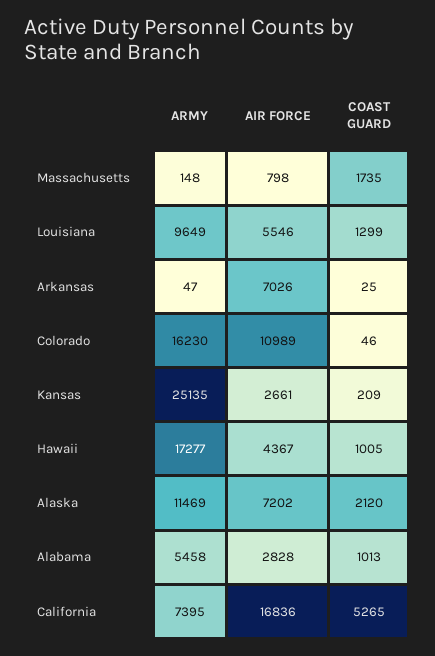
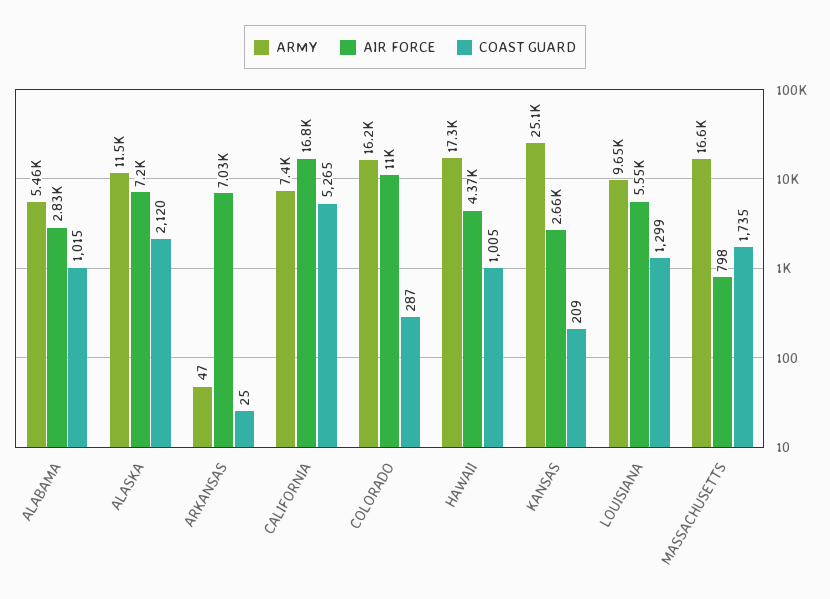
ARMY, Massachusetts: 148 -> 16600
COAST GUARD, Colorado: 46 -> 287
COAST GUARD, Alabama: 1013 -> 1015

